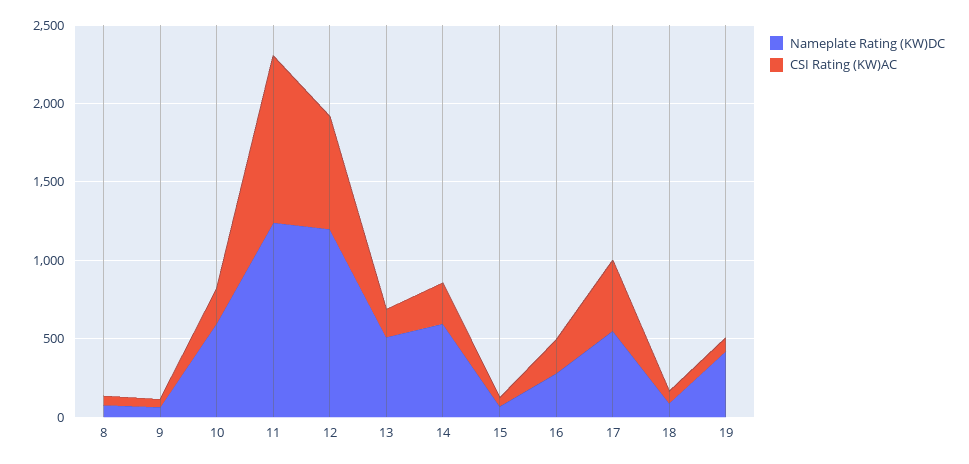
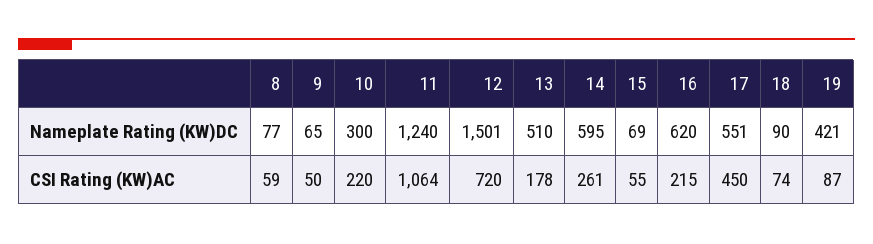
Nameplate Rating (KW)DC, 10: 600 -> 300
Nameplate Rating (KW)DC, 12: 1200 -> 1501
Nameplate Rating (KW)DC, 16: 300 -> 620

